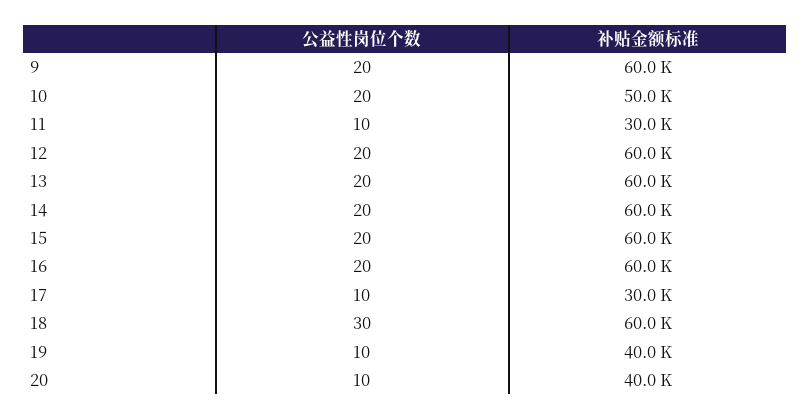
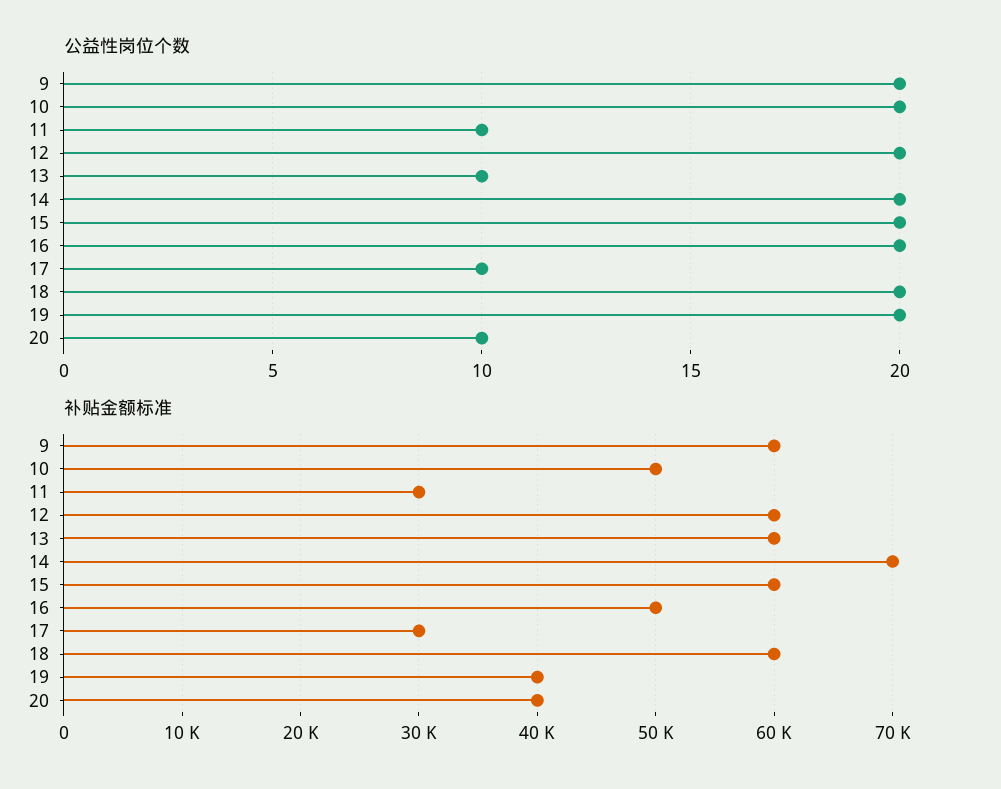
公益性岗位个数, 13: 20 -> 10
补贴金额标准, 14: 60000 -> 70000
补贴金额标准, 16: 60000 -> 50000
公益性岗位个数, 18: 30 -> 20
公益性岗位个数, 19: 10 -> 20

